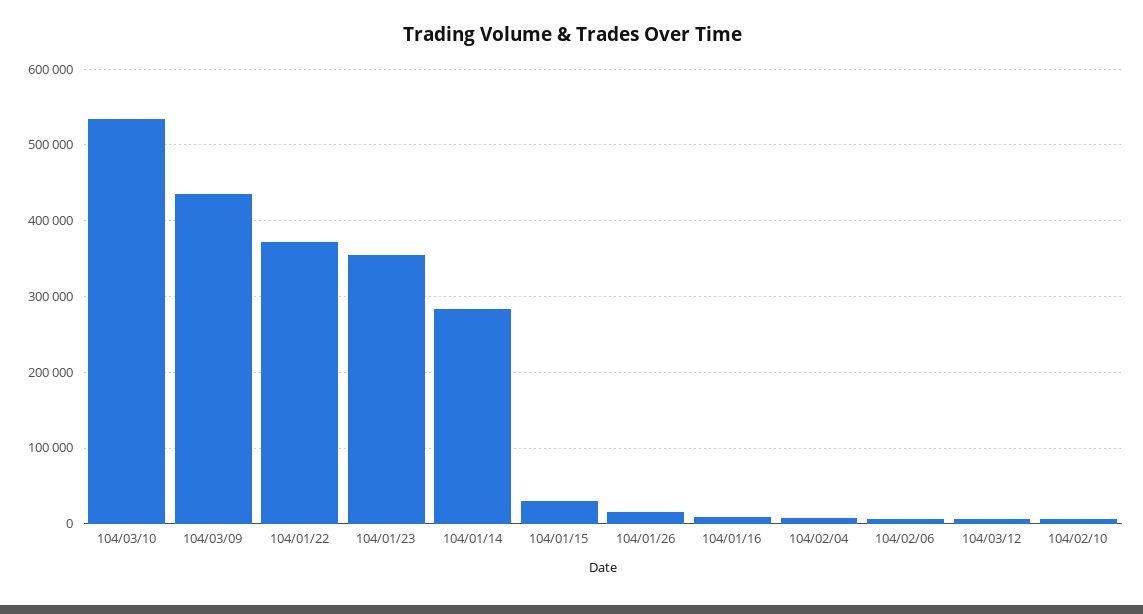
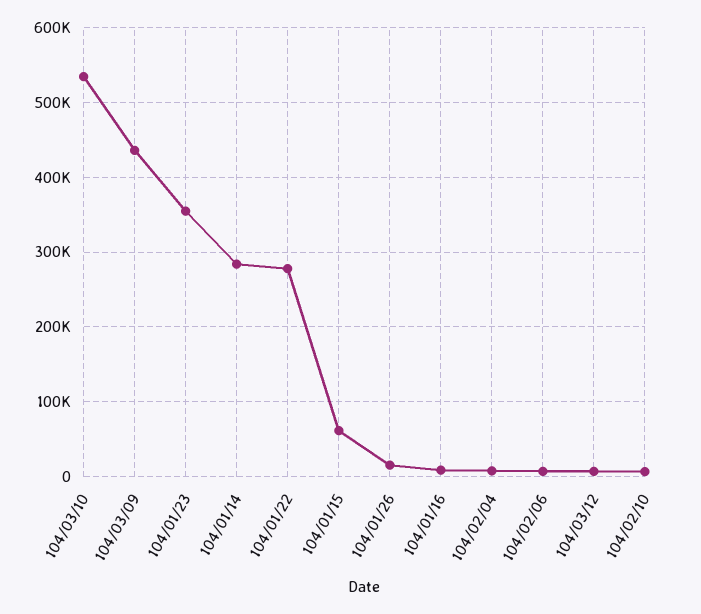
104/01/22: 370000 -> 280000
104/01/15: 30000 -> 60000

